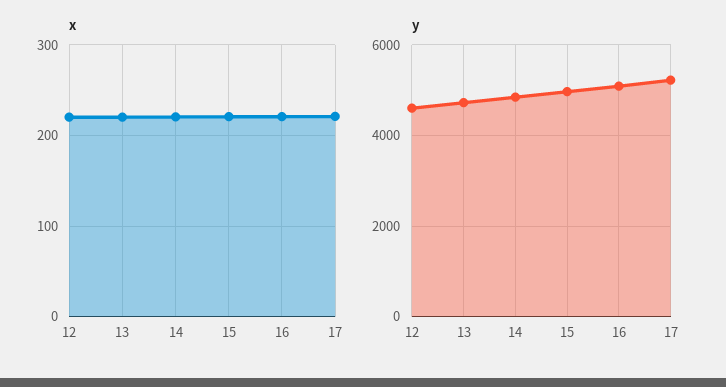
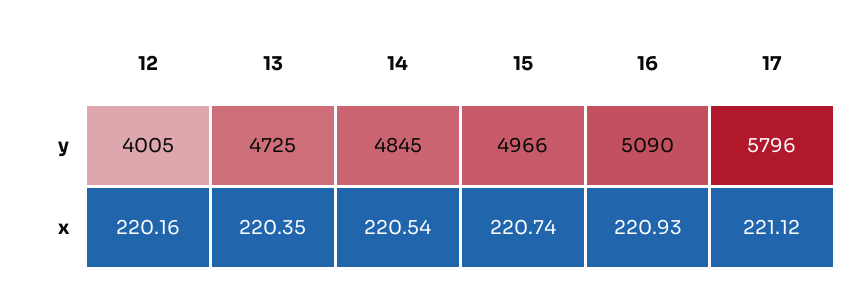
y, 12: 4600 -> 4005
y, 17: 5200 -> 5796

